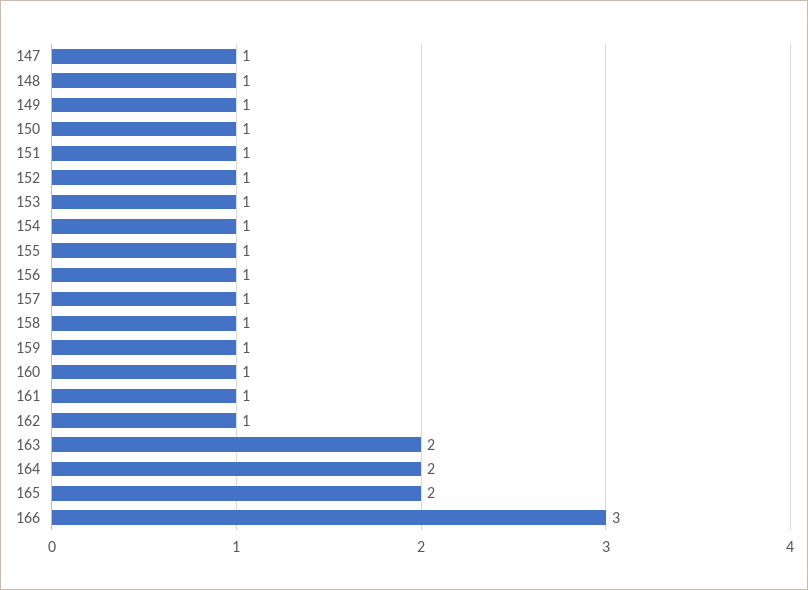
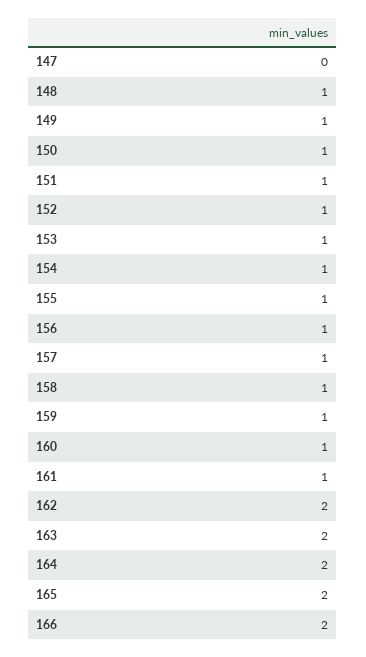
147: 1 -> 0
162: 1 -> 2
166: 3 -> 2

